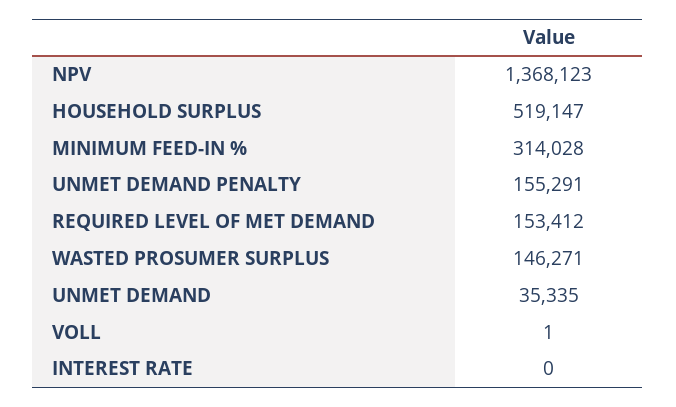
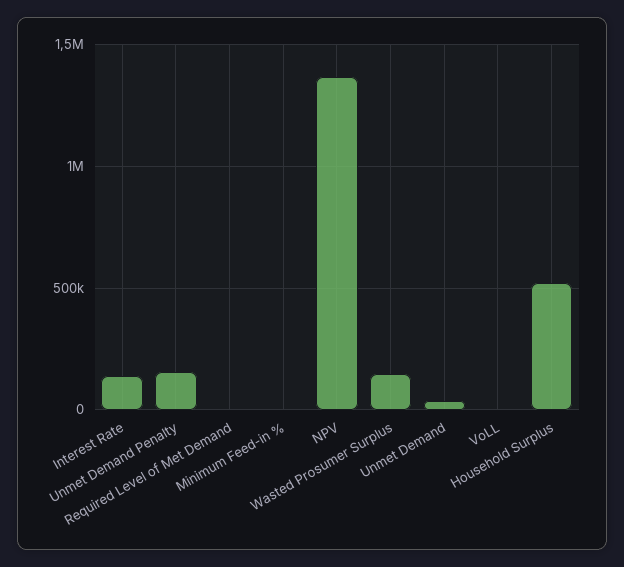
MINIMUM FEED-IN %: 314028 -> 0
REQUIRED LEVEL OF MET DEMAND: 153412 -> 0
INTEREST RATE: 0 -> 150000

